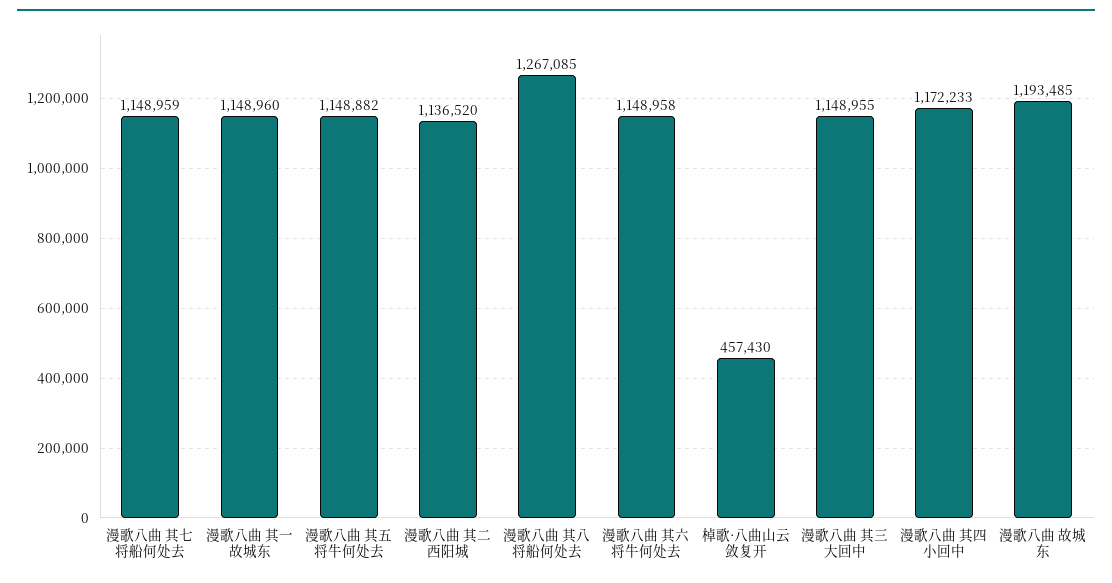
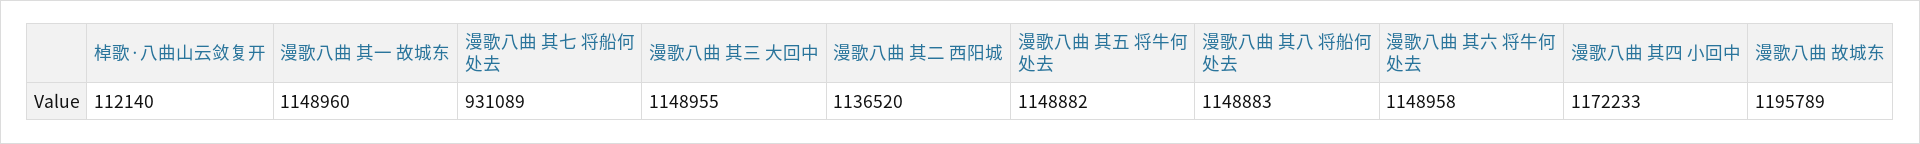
漫歌八曲 其七 将船何处去: 1148959 -> 931089
漫歌八曲 其八 将船何处去: 1267085 -> 1148883
棹歌·八曲山云敛复开: 457430 -> 112140
漫歌八曲 故城东: 1193485 -> 1195789

